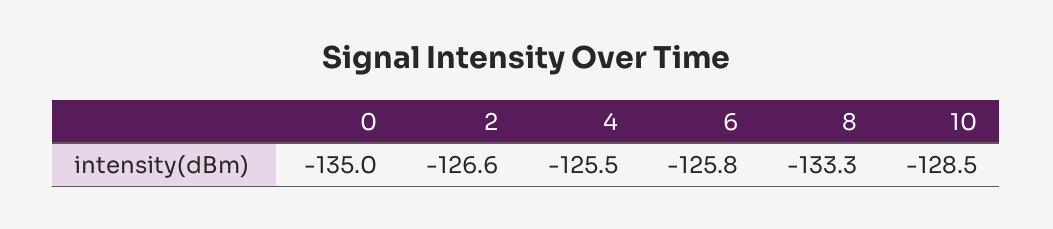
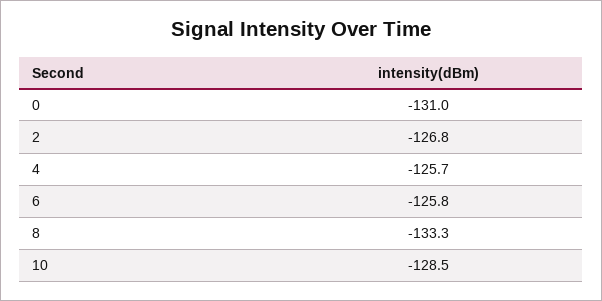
0: -135 -> -131
2: -126.6 -> -126.8
4: -125.5 -> -125.7

